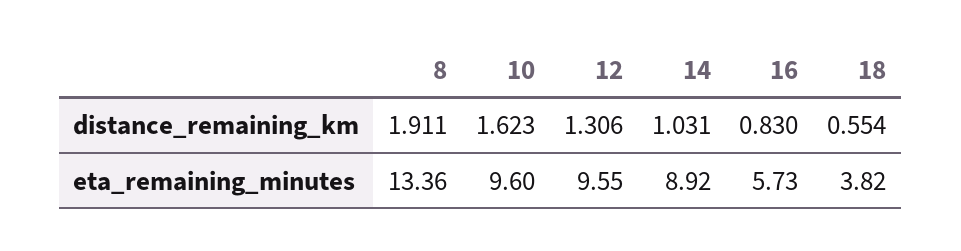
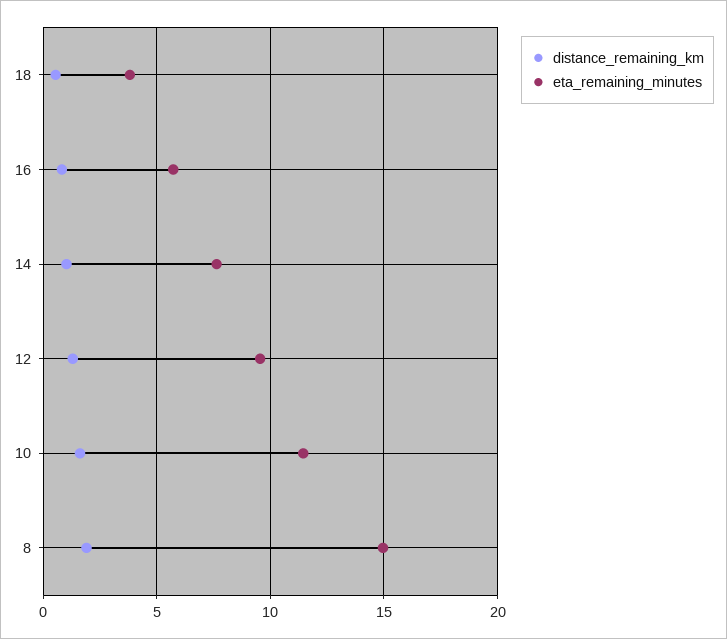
eta_remaining_minutes, 8: 13.36 -> 15
eta_remaining_minutes, 10: 9.6 -> 11.5
eta_remaining_minutes, 14: 8.92 -> 7.5

